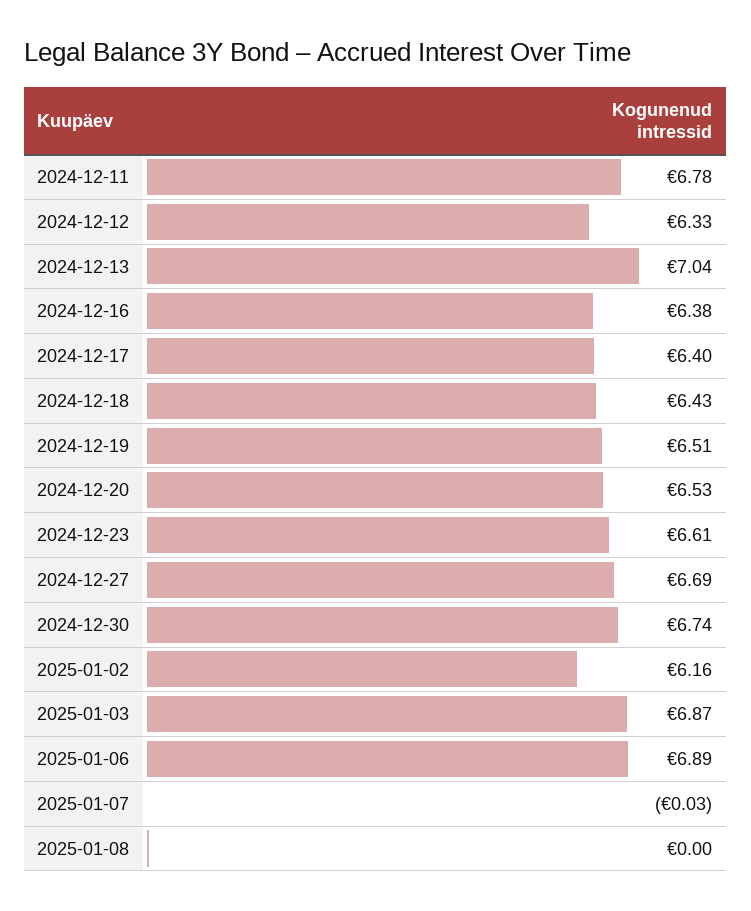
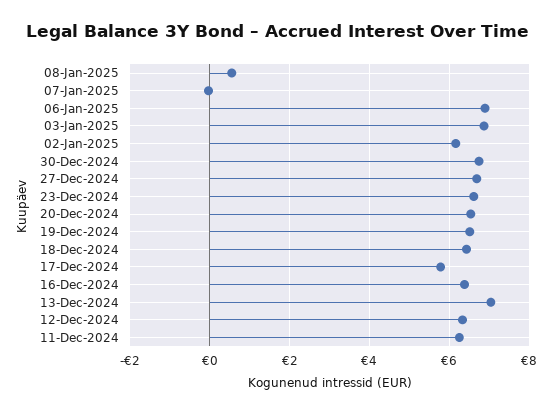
2024-12-11: 6.78 -> 6.2
2024-12-17: 6.4 -> 5.8
2025-01-08: 0 -> 0.6

